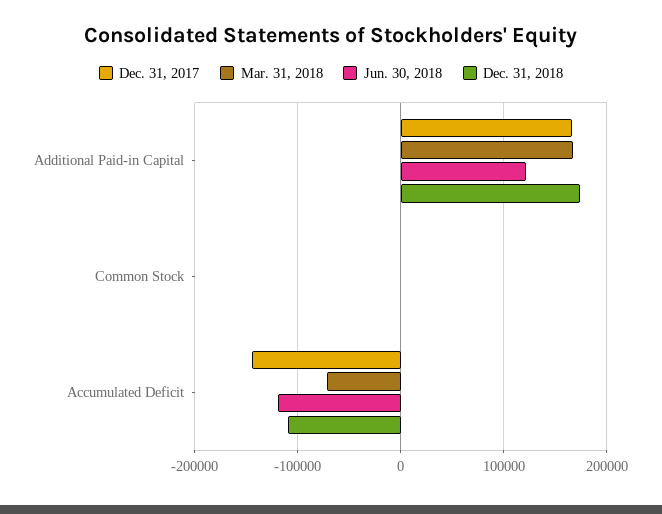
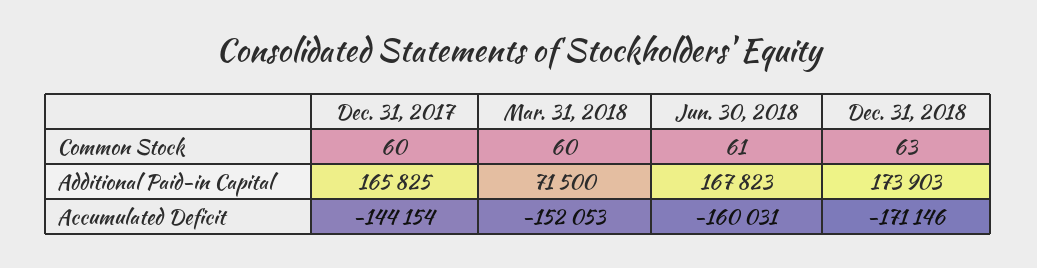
Mar. 31, 2018, Additional Paid-in Capital: 170000 -> 71500
Jun. 30, 2018, Additional Paid-in Capital: 120000 -> 167823
Mar. 31, 2018, Accumulated Deficit: -70000 -> -152053
Jun. 30, 2018, Accumulated Deficit: -120000 -> -160031
Dec. 31, 2018, Accumulated Deficit: -110000 -> -171146

